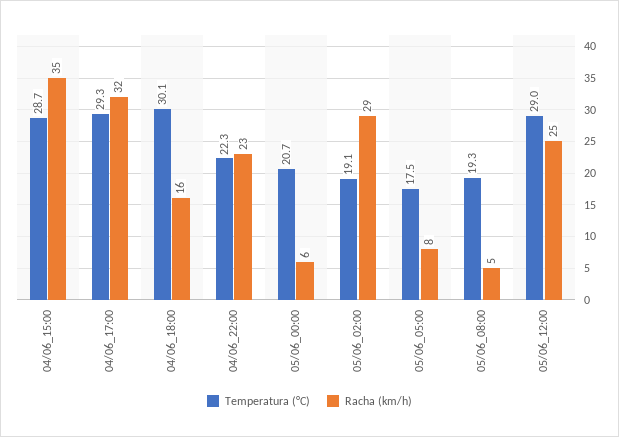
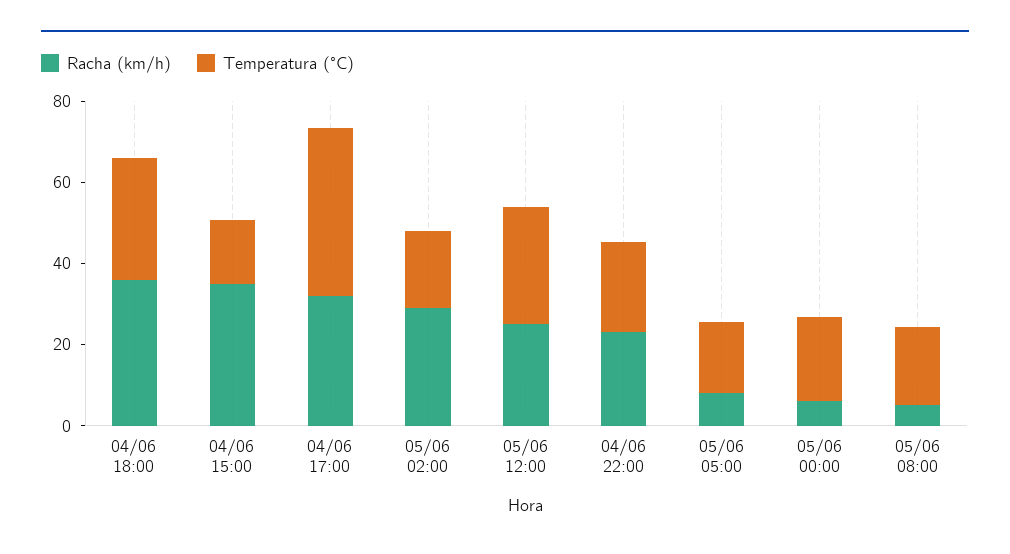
Temperatura (°C), 04/06_15:00: 28.7 -> 15
Temperatura (°C), 04/06_17:00: 29.3 -> 40
Racha (km/h), 04/06_18:00: 16 -> 35

